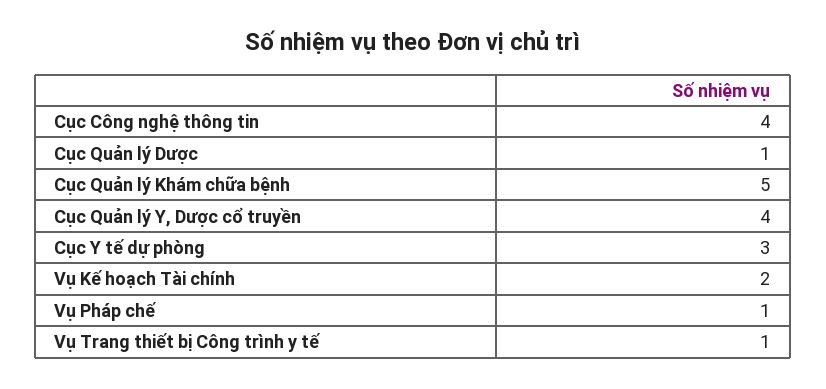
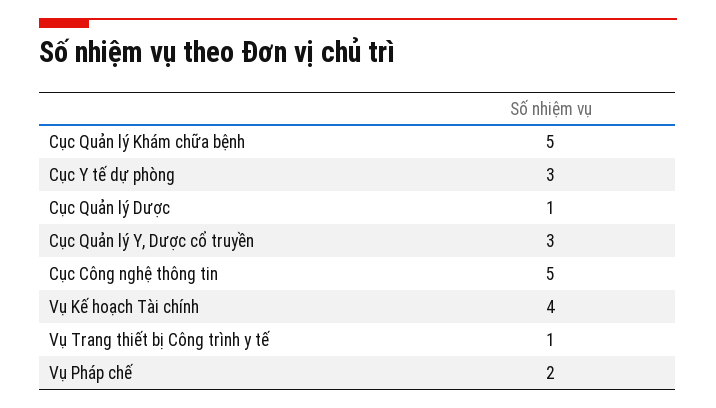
Cục Công nghệ thông tin: 4 -> 5
Cục Quản lý Y, Dược cổ truyền: 4 -> 3
Vụ Kế hoạch Tài chính: 2 -> 4
Vụ Pháp chế: 1 -> 2

